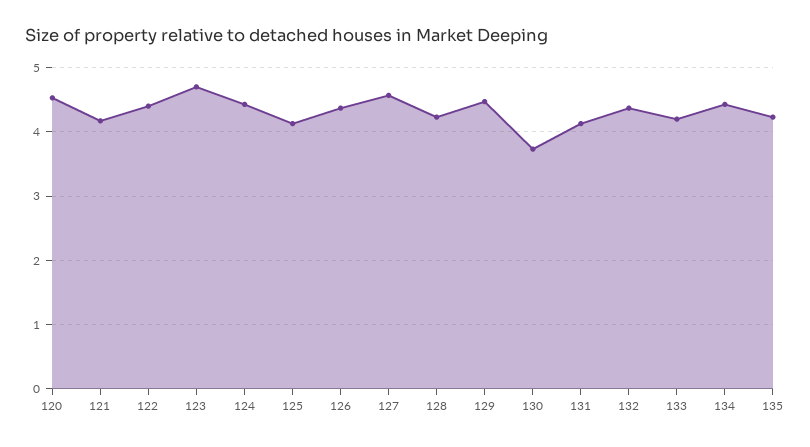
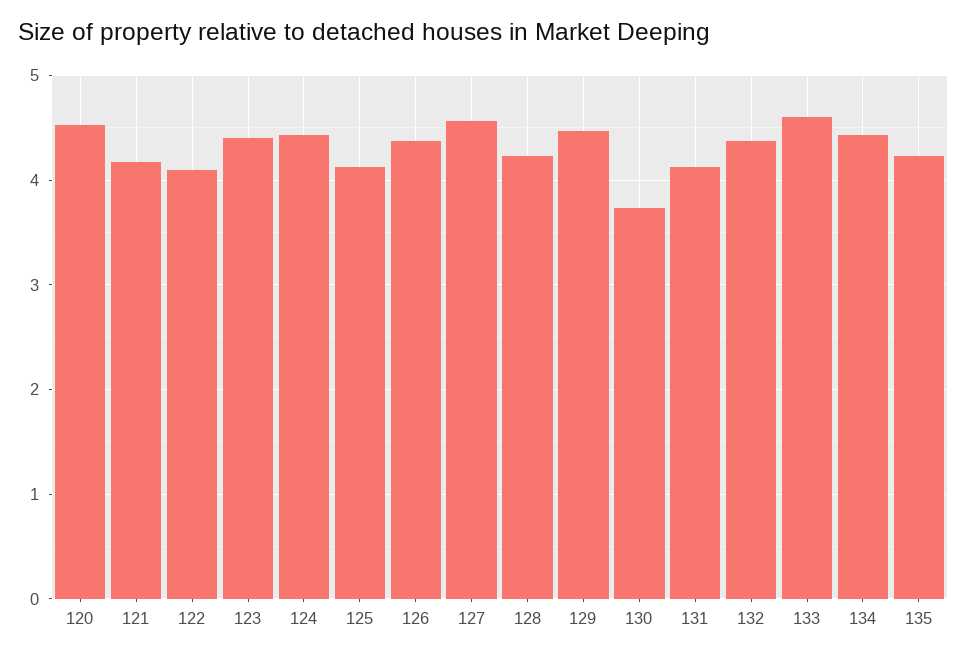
122: 4.4 -> 4.1
123: 4.7 -> 4.4
133: 4.2 -> 4.6

